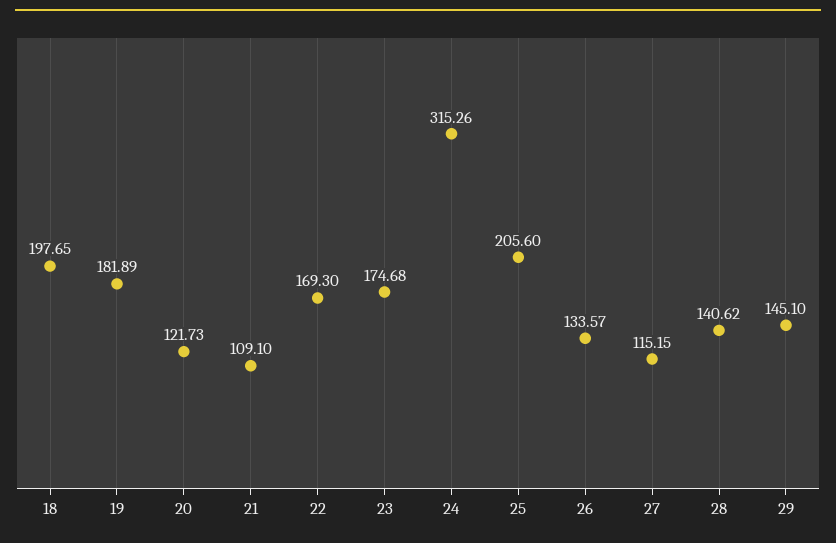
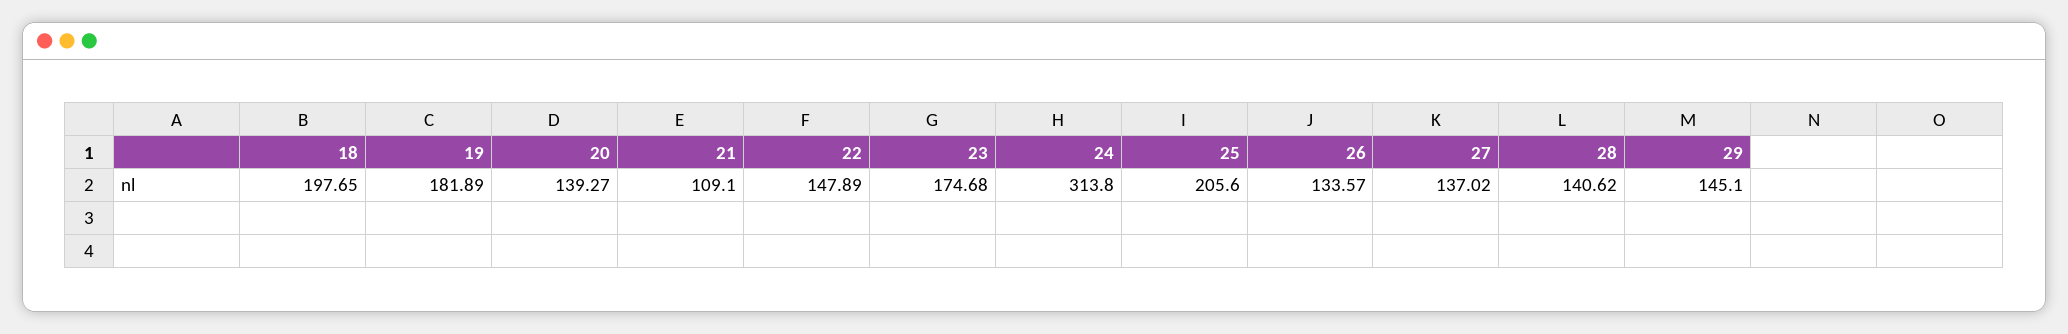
20: 121.73 -> 139.27
22: 169.3 -> 147.89
24: 315.26 -> 313.8
27: 115.15 -> 137.02

